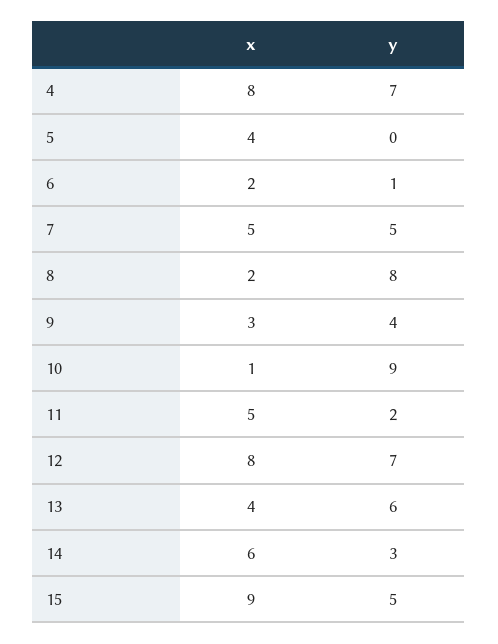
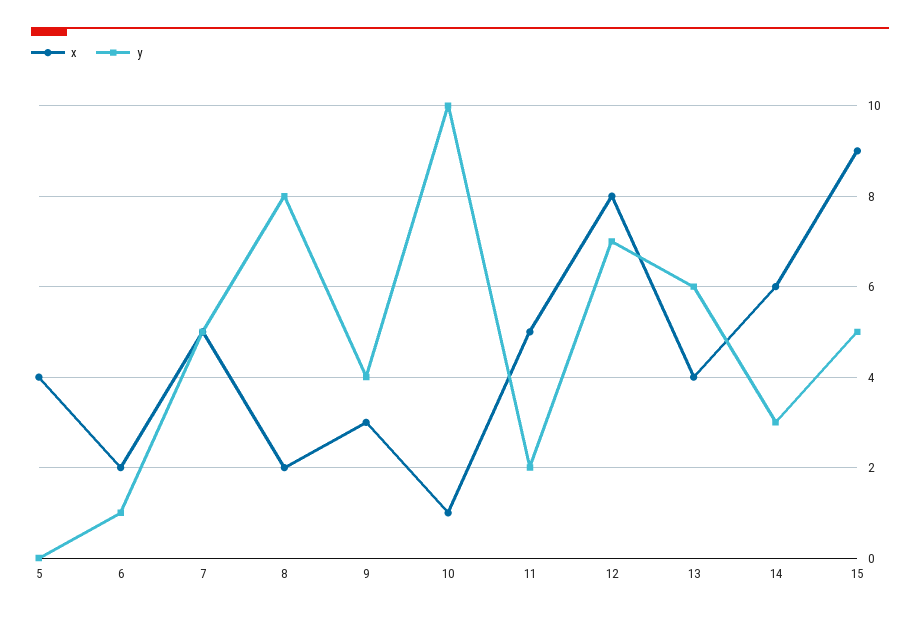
x, 4: 8 -> none
y, 4: 7 -> none
y, 10: 9 -> 10

